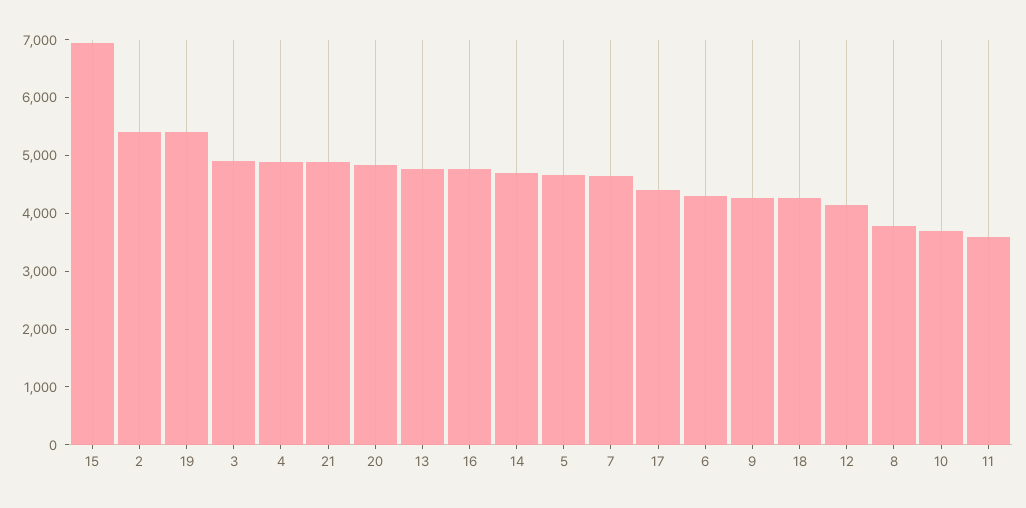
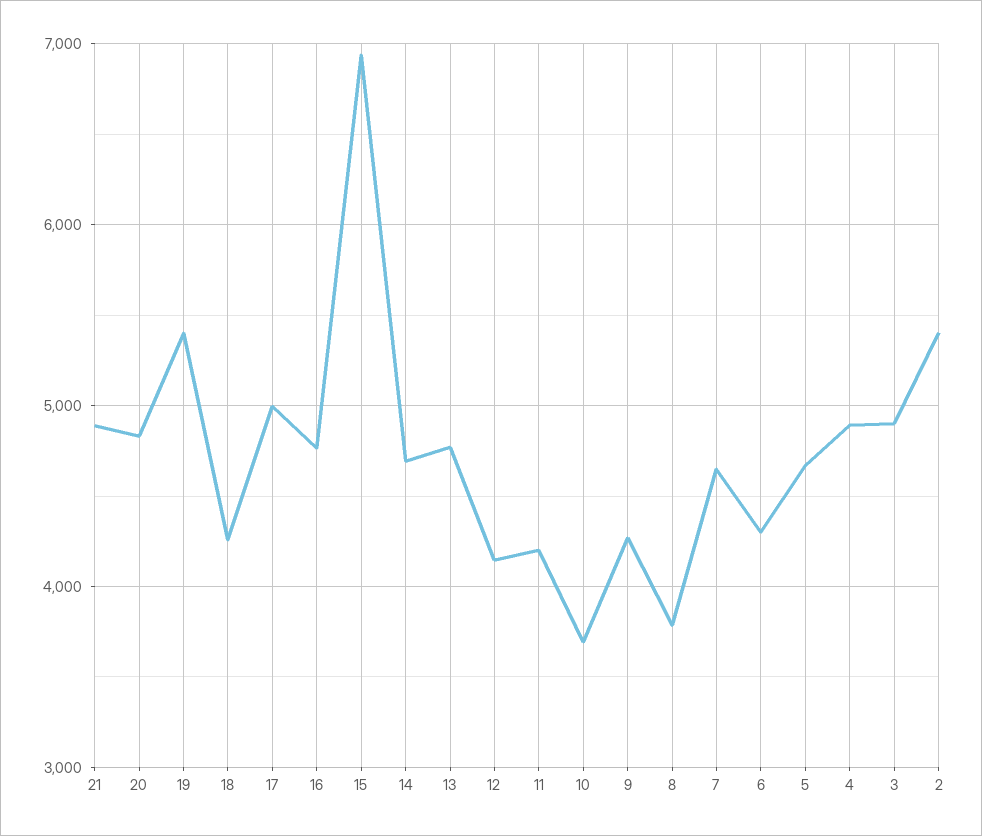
17: 4400 -> 5000
11: 3600 -> 4200

